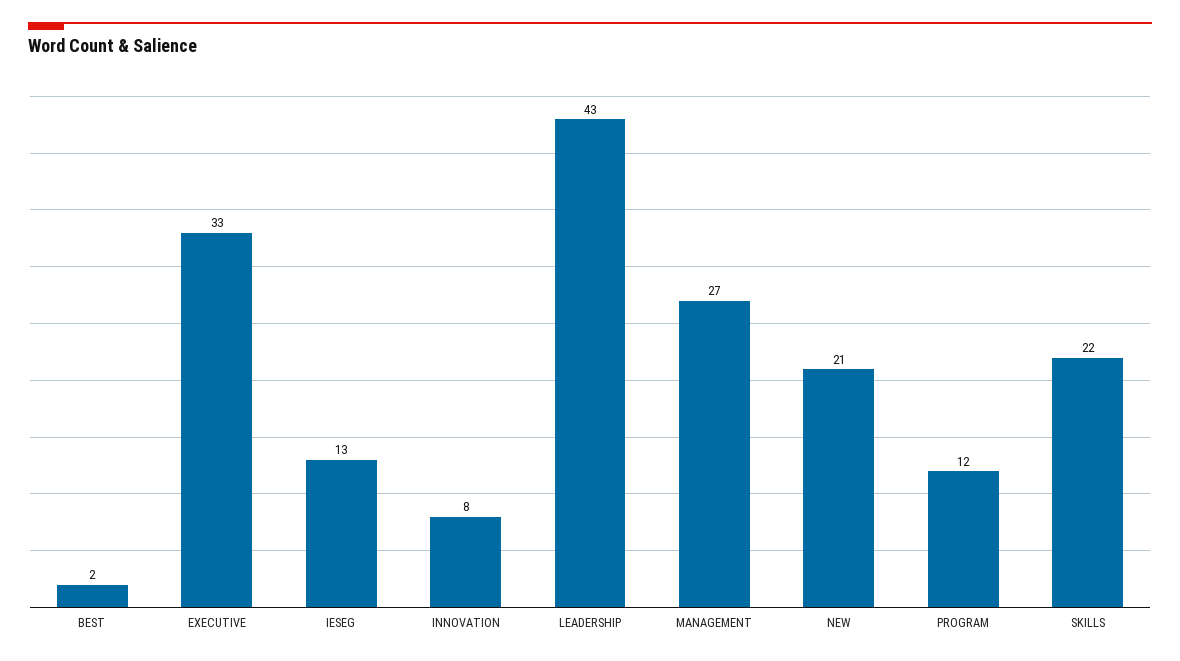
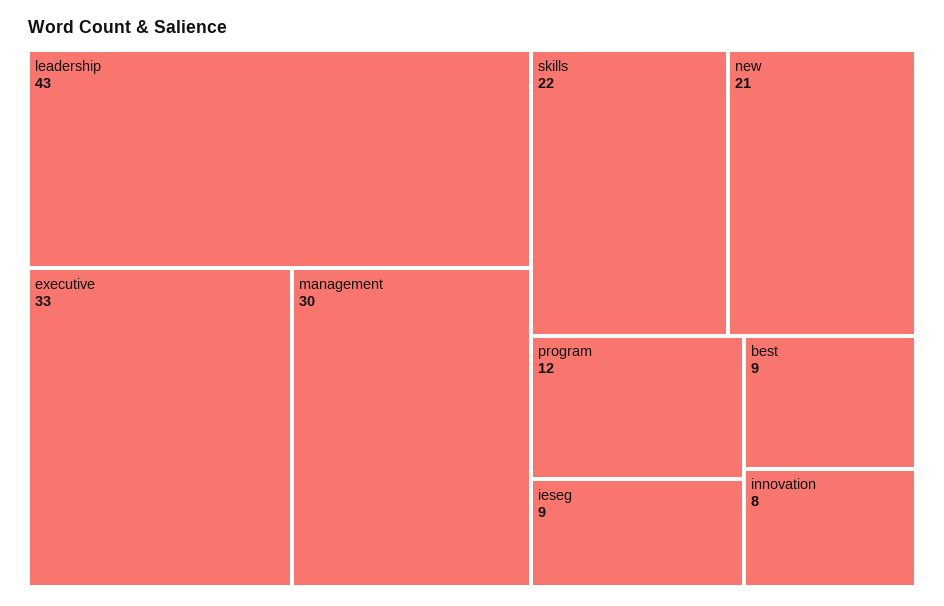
BEST: 2 -> 9
IESEG: 13 -> 9
MANAGEMENT: 27 -> 30

